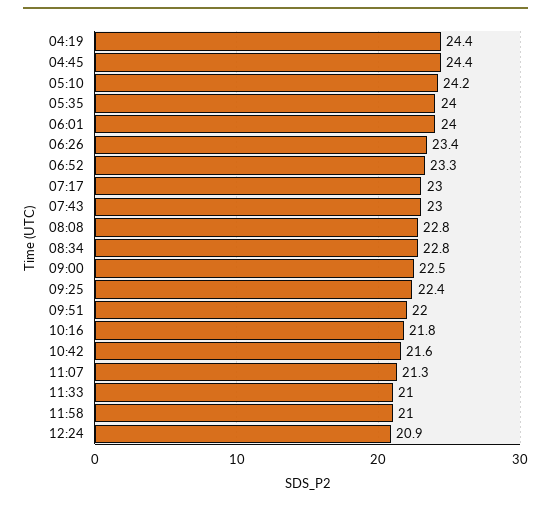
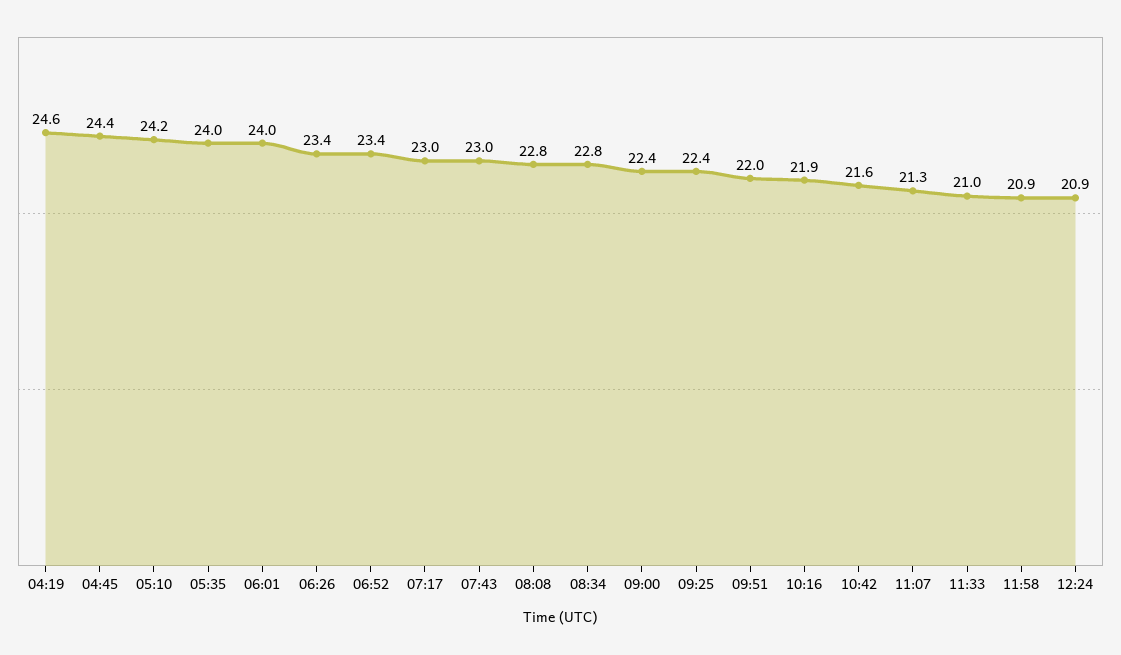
04:19: 24.4 -> 24.6
06:52: 23.3 -> 23.4
09:00: 22.5 -> 22.4
10:16: 21.8 -> 21.9
11:58: 21 -> 20.9

